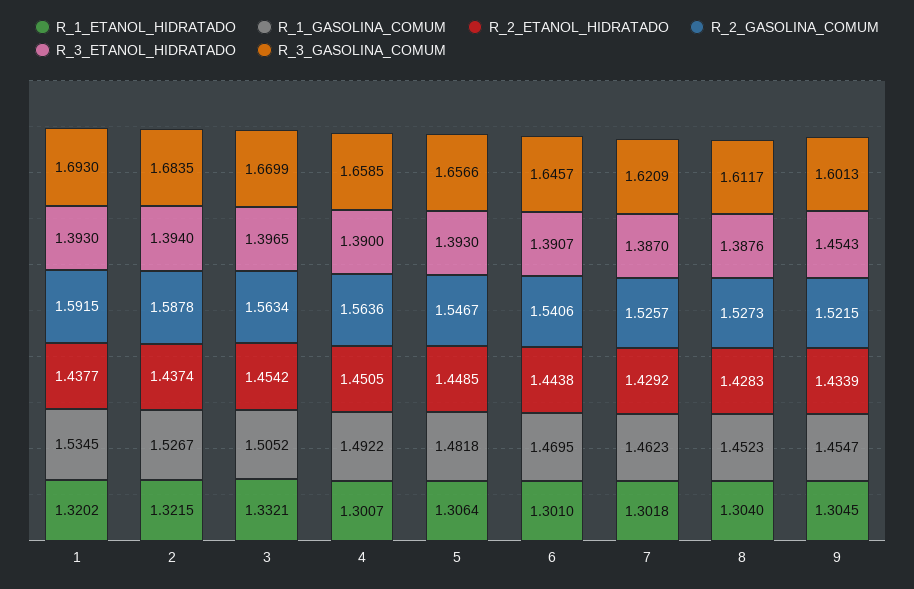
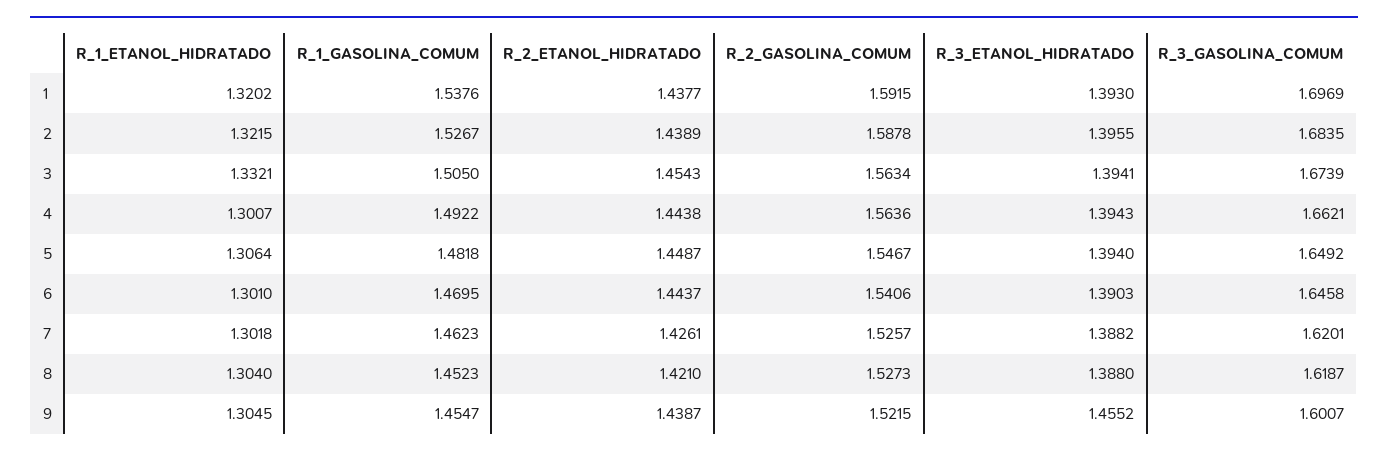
R_1_GASOLINA_COMUM, 1: 1.5345 -> 1.5376
R_3_GASOLINA_COMUM, 1: 1.693 -> 1.6969
R_2_ETANOL_HIDRATADO, 2: 1.4374 -> 1.4389
R_3_ETANOL_HIDRATADO, 2: 1.394 -> 1.3955
R_1_GASOLINA_COMUM, 3: 1.5052 -> 1.505
R_2_ETANOL_HIDRATADO, 3: 1.4542 -> 1.4543
R_3_ETANOL_HIDRATADO, 3: 1.3965 -> 1.3941
R_3_GASOLINA_COMUM, 3: 1.6699 -> 1.6739
R_2_ETANOL_HIDRATADO, 4: 1.4505 -> 1.4438
R_3_ETANOL_HIDRATADO, 4: 1.39 -> 1.3943
R_3_GASOLINA_COMUM, 4: 1.6585 -> 1.6621
R_2_ETANOL_HIDRATADO, 5: 1.4485 -> 1.4487
R_3_ETANOL_HIDRATADO, 5: 1.393 -> 1.394
R_3_GASOLINA_COMUM, 5: 1.6566 -> 1.6492
R_2_ETANOL_HIDRATADO, 6: 1.4438 -> 1.4437
R_3_ETANOL_HIDRATADO, 6: 1.3907 -> 1.3903
R_3_GASOLINA_COMUM, 6: 1.6457 -> 1.6458
R_2_ETANOL_HIDRATADO, 7: 1.4292 -> 1.4261
R_3_ETANOL_HIDRATADO, 7: 1.387 -> 1.3882
R_3_GASOLINA_COMUM, 7: 1.6209 -> 1.6201
R_2_ETANOL_HIDRATADO, 8: 1.4283 -> 1.421
R_3_ETANOL_HIDRATADO, 8: 1.3876 -> 1.388
R_3_GASOLINA_COMUM, 8: 1.6117 -> 1.6187
R_2_ETANOL_HIDRATADO, 9: 1.4339 -> 1.4387
R_3_ETANOL_HIDRATADO, 9: 1.4543 -> 1.4552
R_3_GASOLINA_COMUM, 9: 1.6013 -> 1.6007

